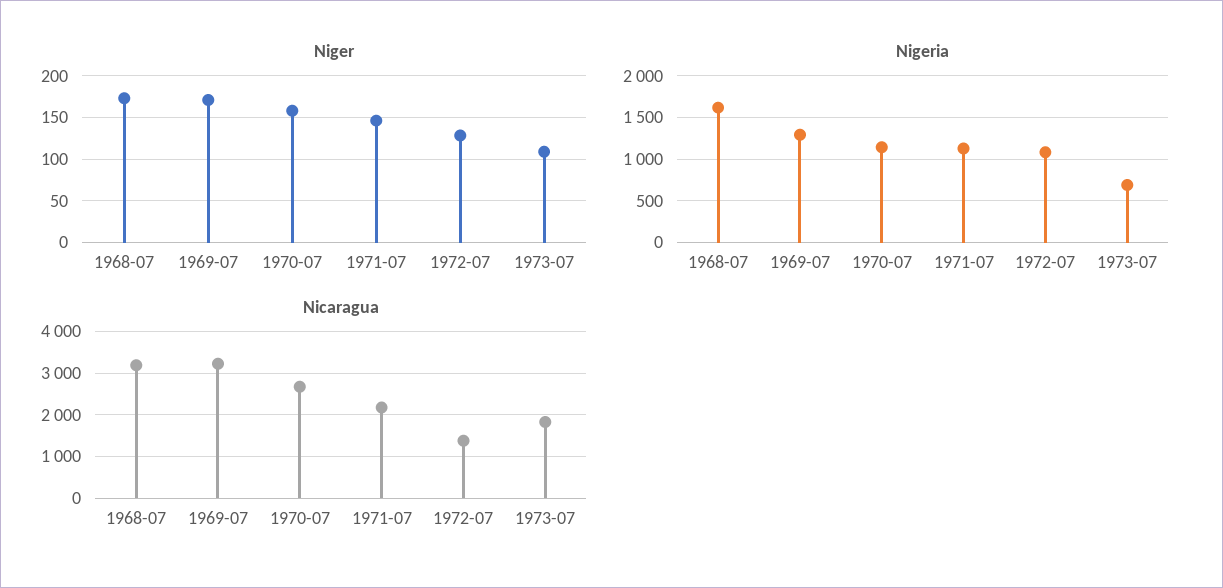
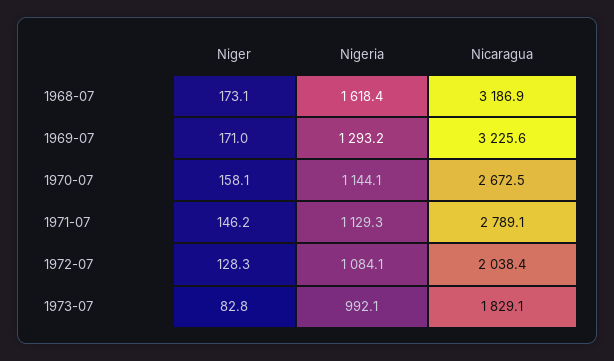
Niger, 1973-07: 110 -> 82.8
Nigeria, 1973-07: 700 -> 992.1
Nicaragua, 1971-07: 2200 -> 2789.1
Nicaragua, 1972-07: 1400 -> 2038.4

